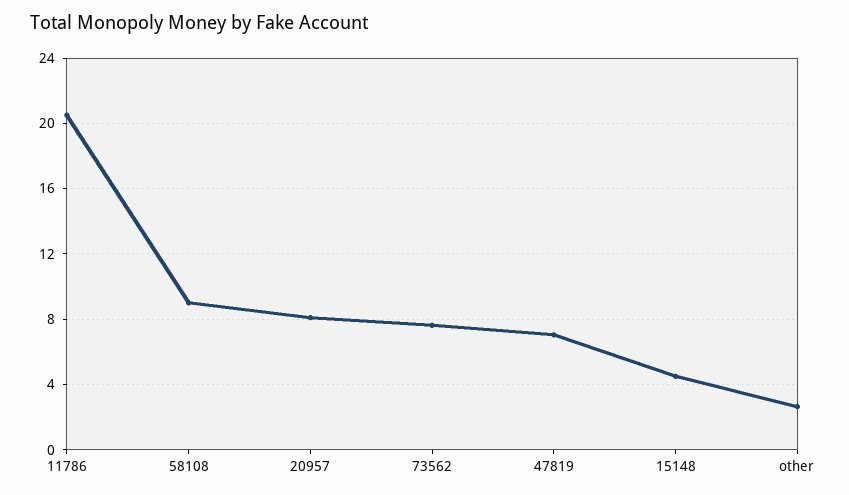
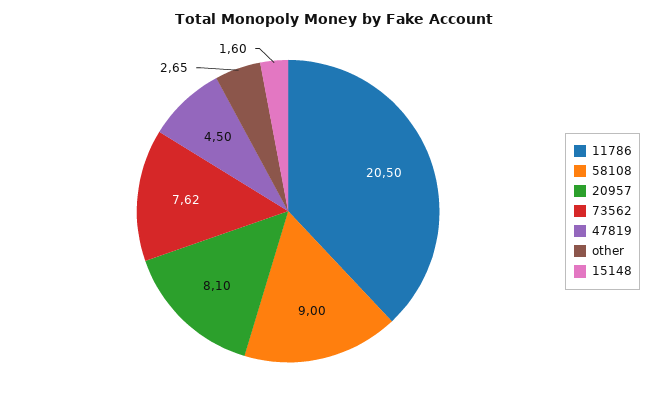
47819: 7 -> 4.5
15148: 4.5 -> 1.6

